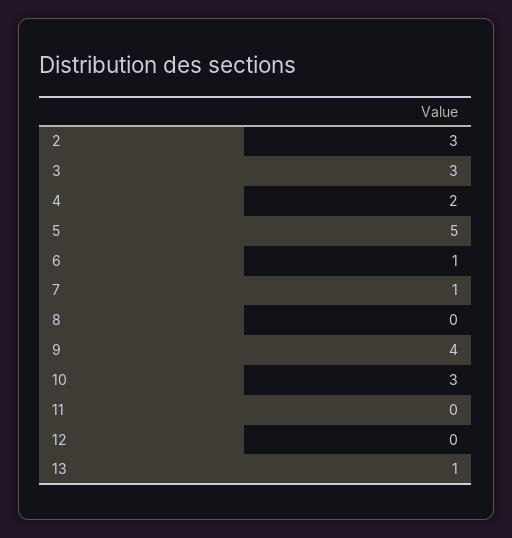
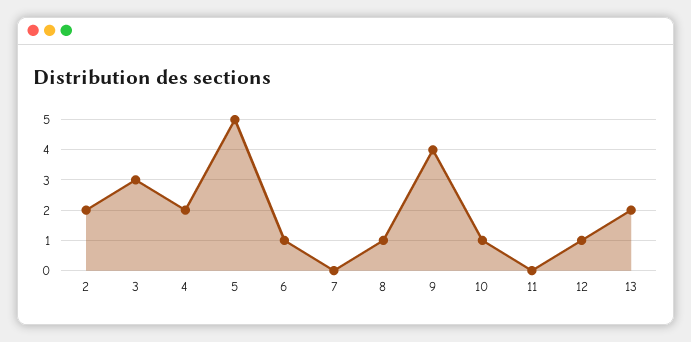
2: 3 -> 2
7: 1 -> 0
8: 0 -> 1
10: 3 -> 1
12: 0 -> 1
13: 1 -> 2

